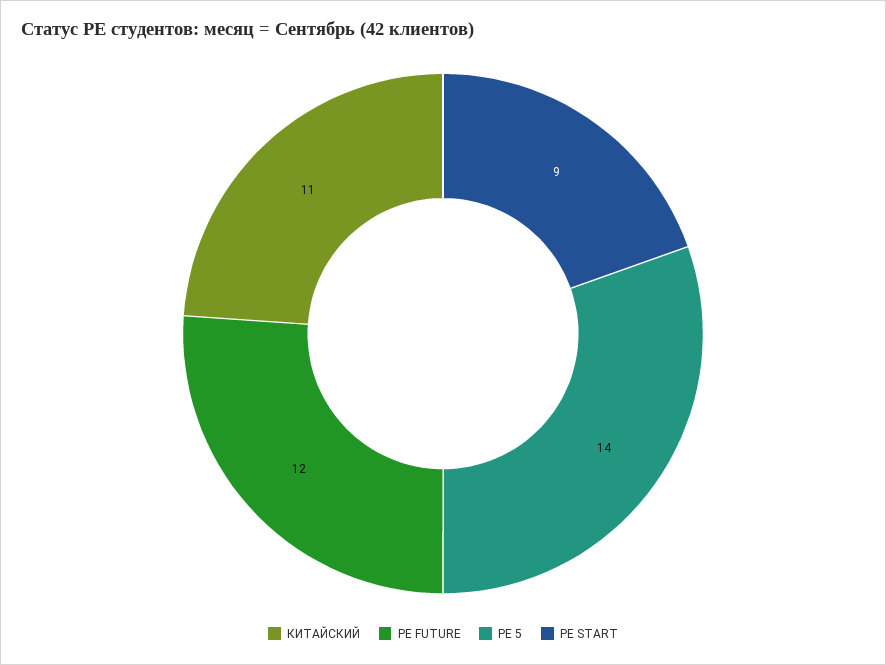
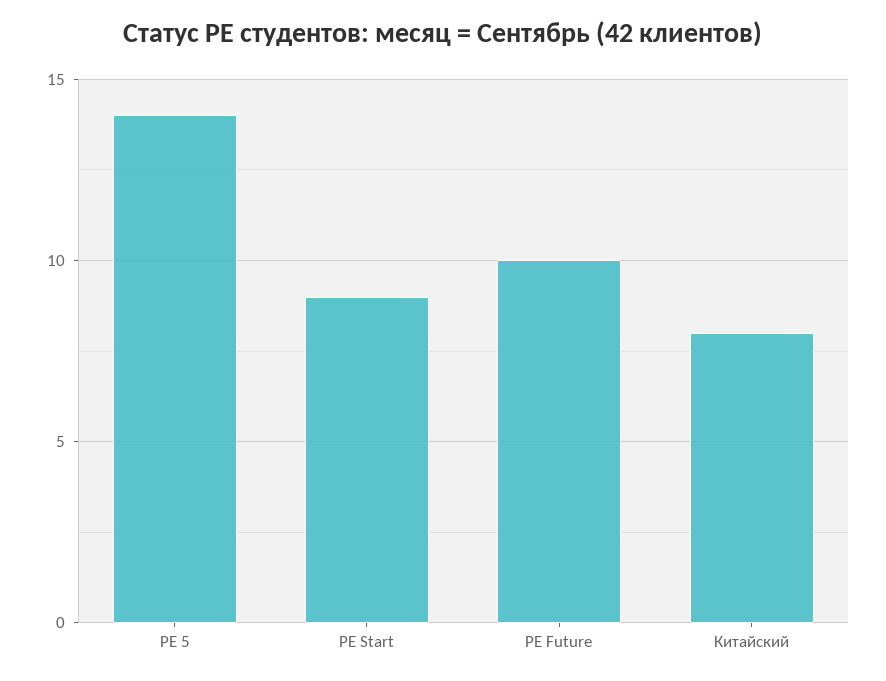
КИТАЙСКИЙ: 11 -> 8
PE FUTURE: 12 -> 10

